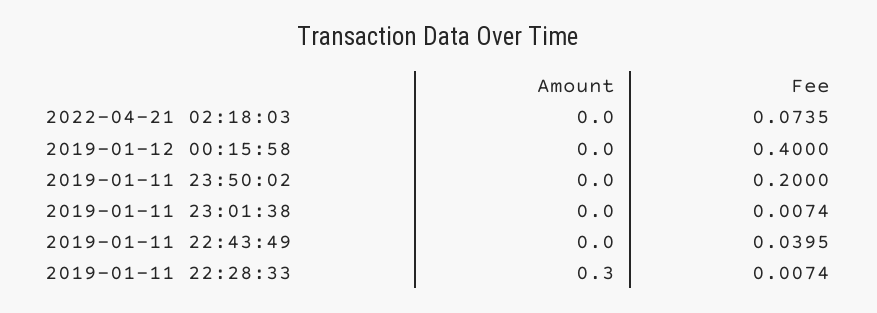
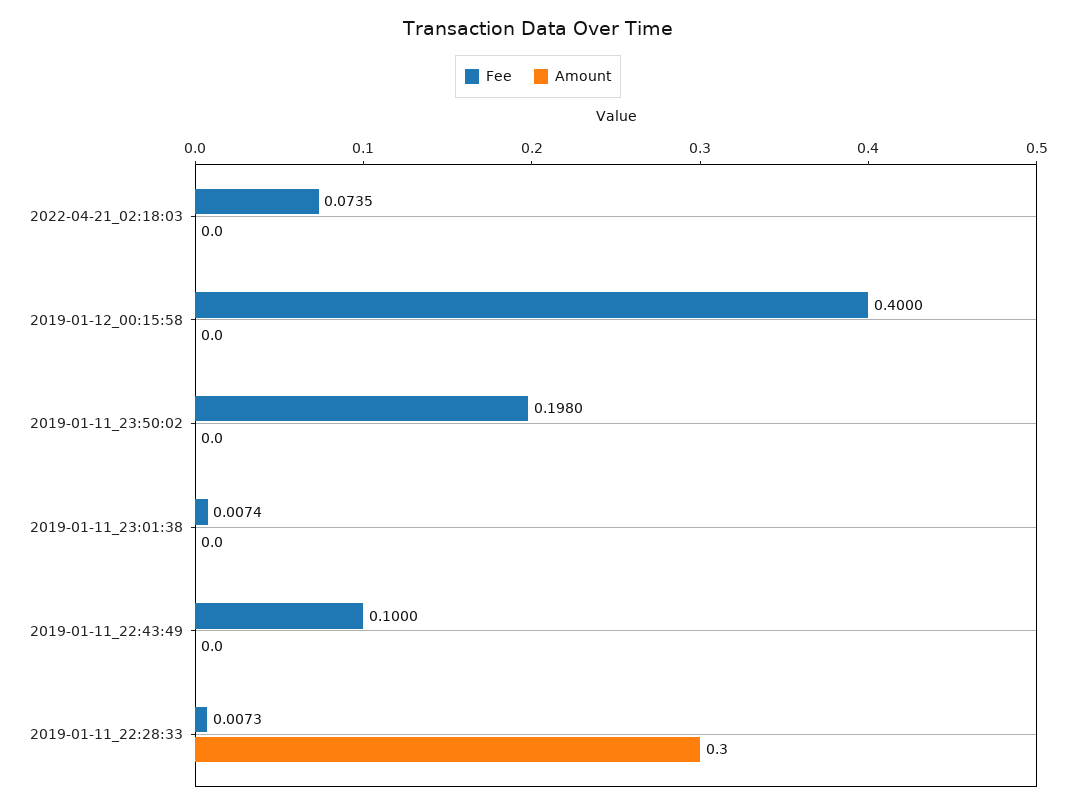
Fee, 2019-01-11 23:50:02: 0.2 -> 0.198
Fee, 2019-01-11 22:43:49: 0.0395 -> 0.1
Fee, 2019-01-11 22:28:33: 0.0074 -> 0.0073

